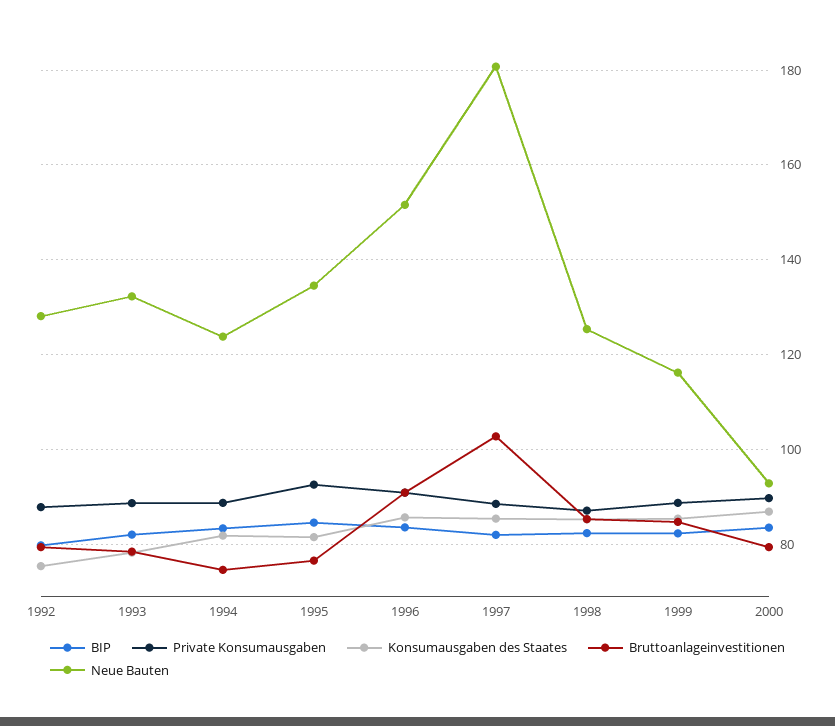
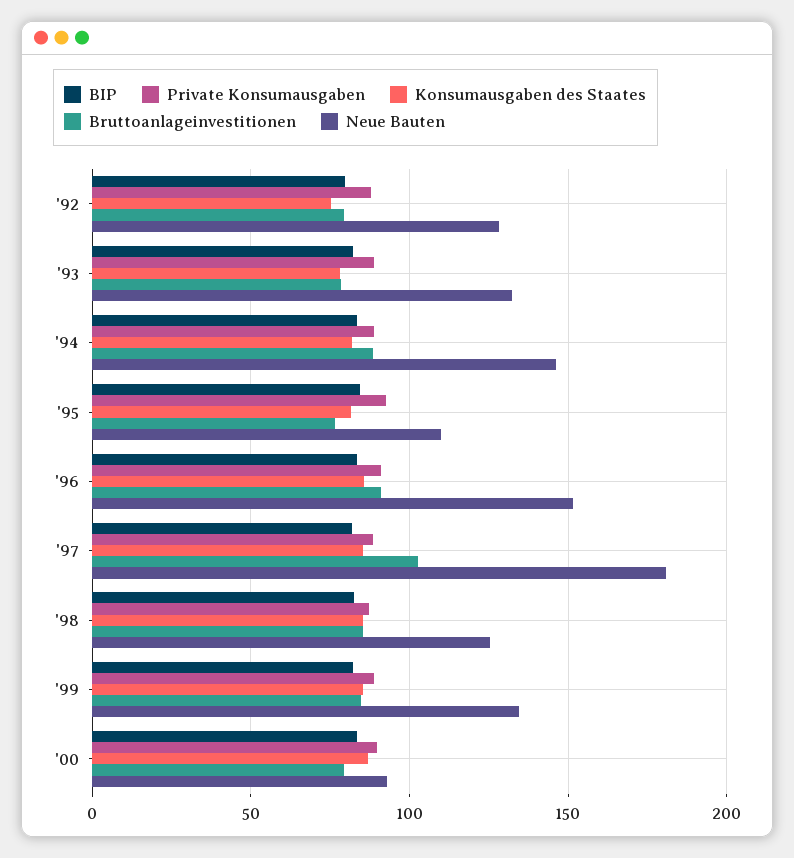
Bruttoanlageinvestitionen, 1994: 74 -> 90
Neue Bauten, 1994: 124 -> 145
Neue Bauten, 1995: 134 -> 110
Neue Bauten, 1999: 116 -> 135

